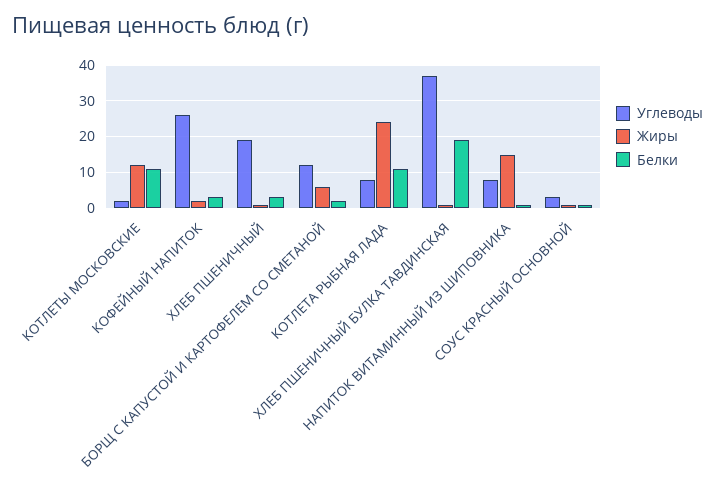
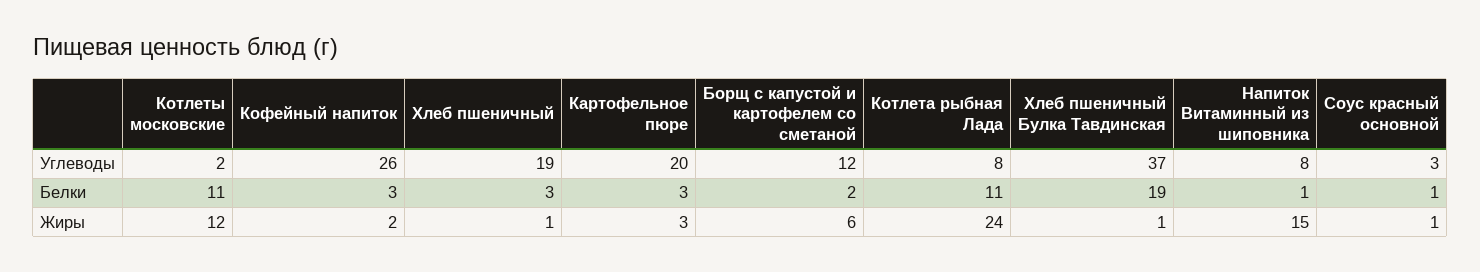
Углеводы, Картофельное пюре: none -> 20
Белки, Картофельное пюре: none -> 3
Жиры, Картофельное пюре: none -> 3

